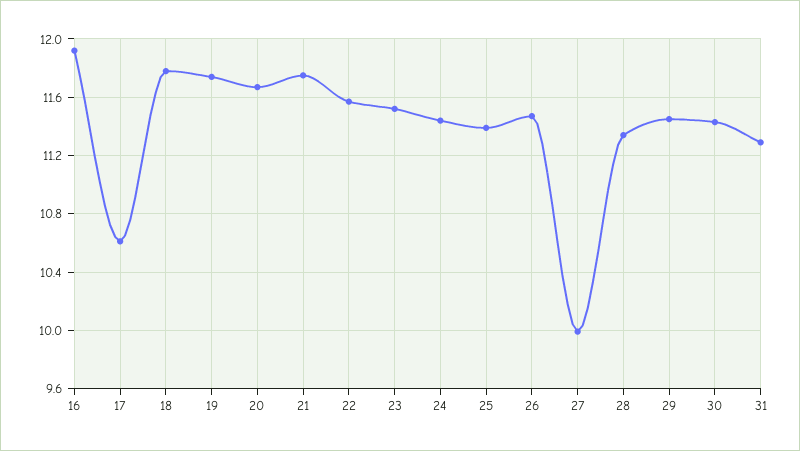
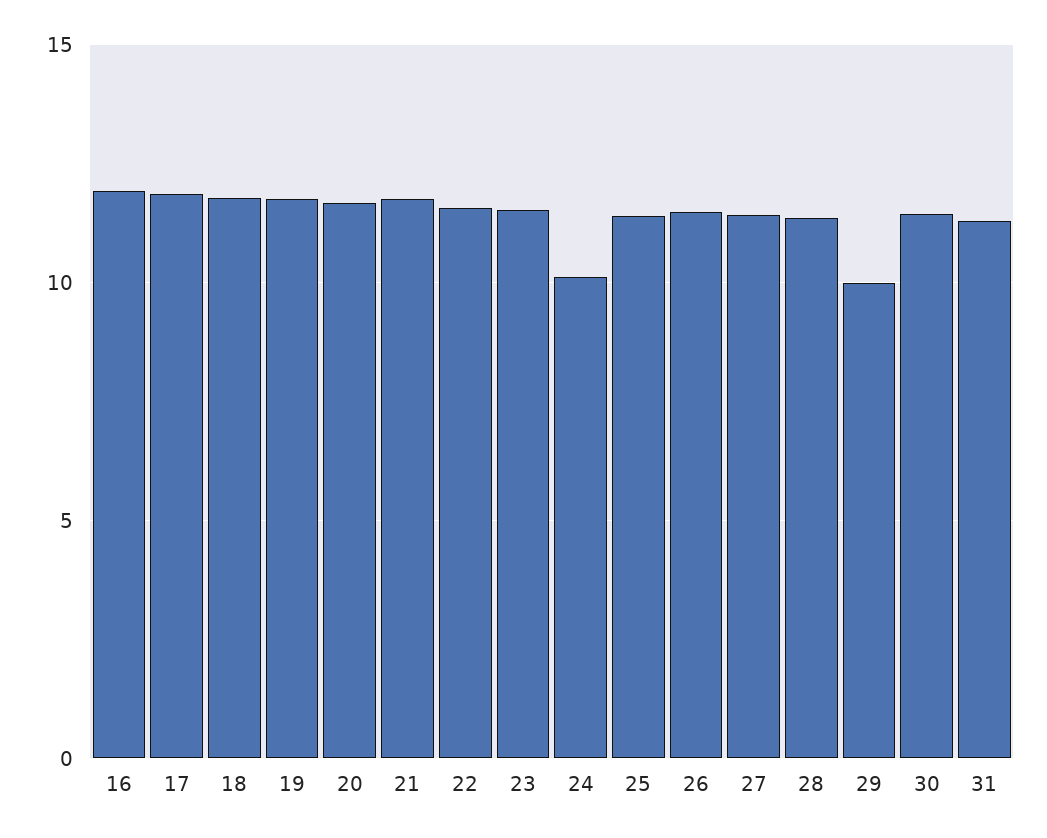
17: 10.6 -> 12
24: 11.45 -> 10
27: 10 -> 11.5
29: 11.45 -> 10

